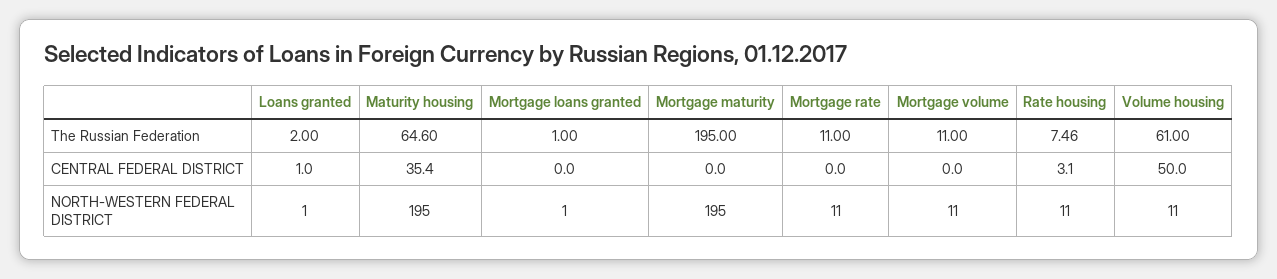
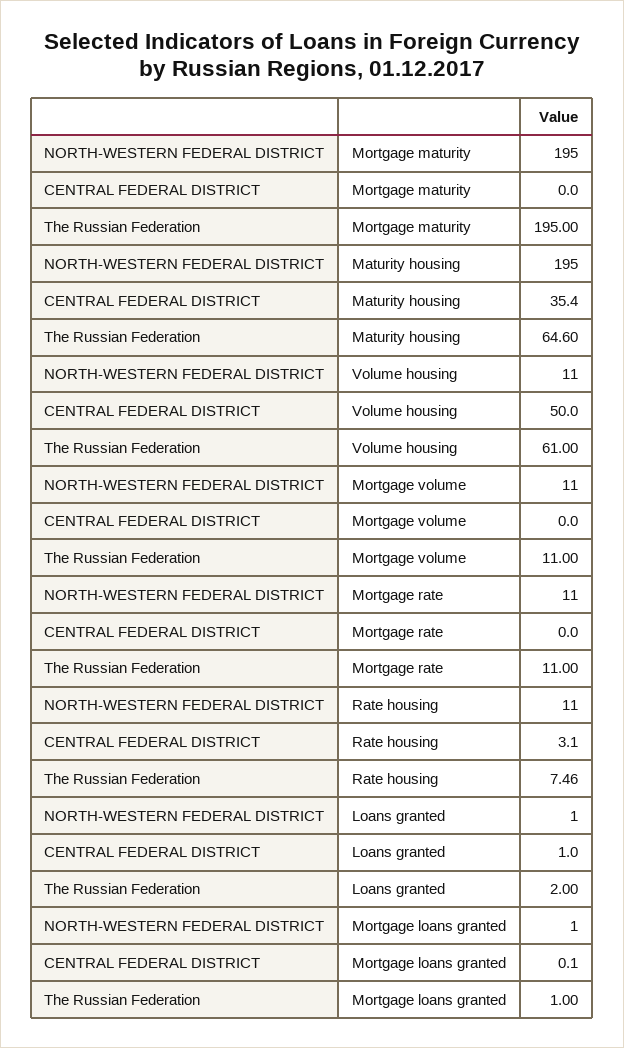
Mortgage loans granted, CENTRAL FEDERAL DISTRICT: 0 -> 0.1

